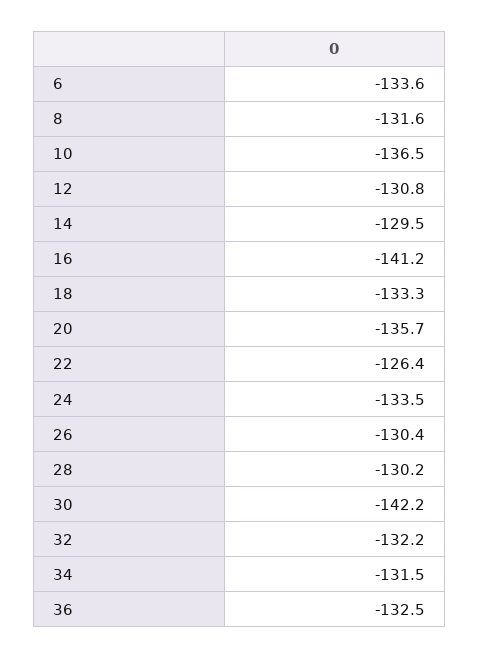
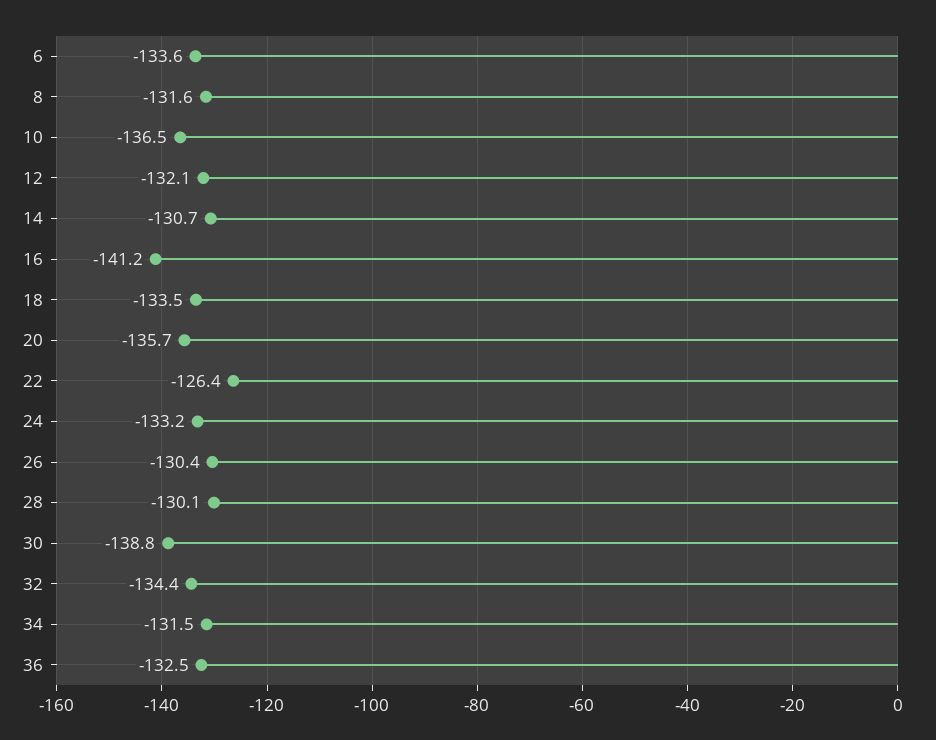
12: -130.8 -> -132.1
14: -129.5 -> -130.7
18: -133.3 -> -133.5
24: -133.5 -> -133.2
28: -130.2 -> -130.1
30: -142.2 -> -138.8
32: -132.2 -> -134.4

